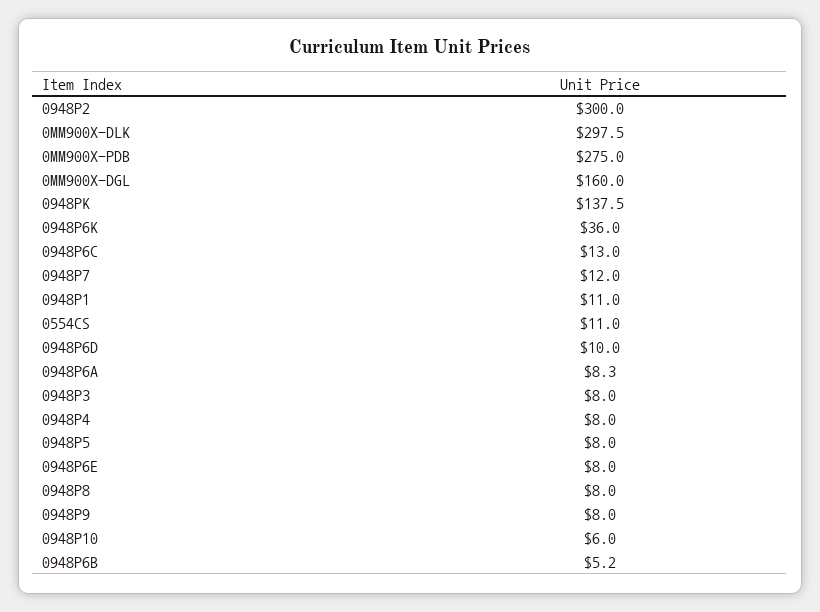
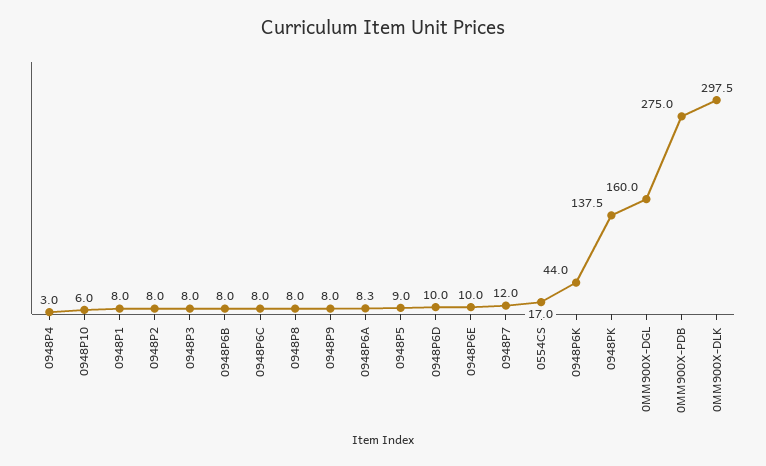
0948P2: 300 -> 8
0948P6K: 36 -> 44
0948P6C: 13 -> 8
0948P1: 11 -> 8
0554CS: 11 -> 17
0948P4: 8 -> 3
0948P5: 8 -> 9
0948P6E: 8 -> 10
0948P6B: 5.2 -> 8

